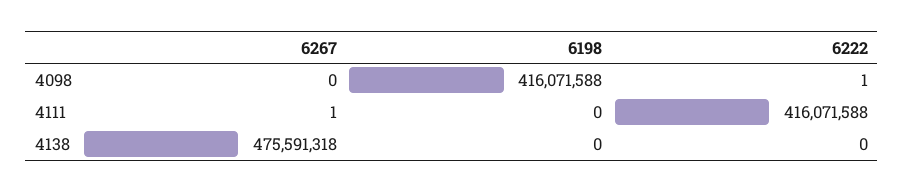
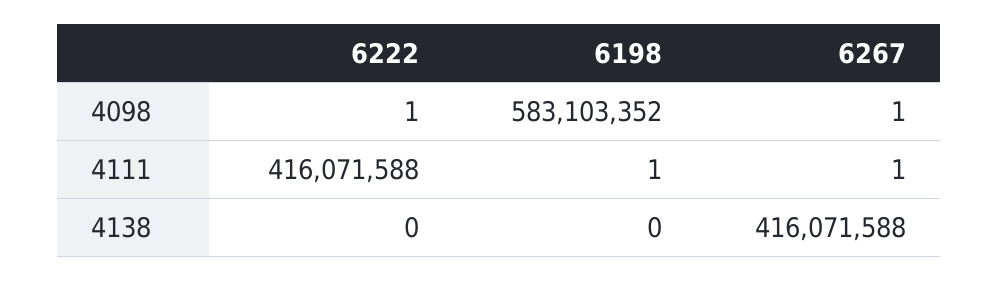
6267, 4098: 0 -> 1
6198, 4098: 416071588 -> 583103352
6198, 4111: 0 -> 1
6267, 4138: 475591318 -> 416071588

